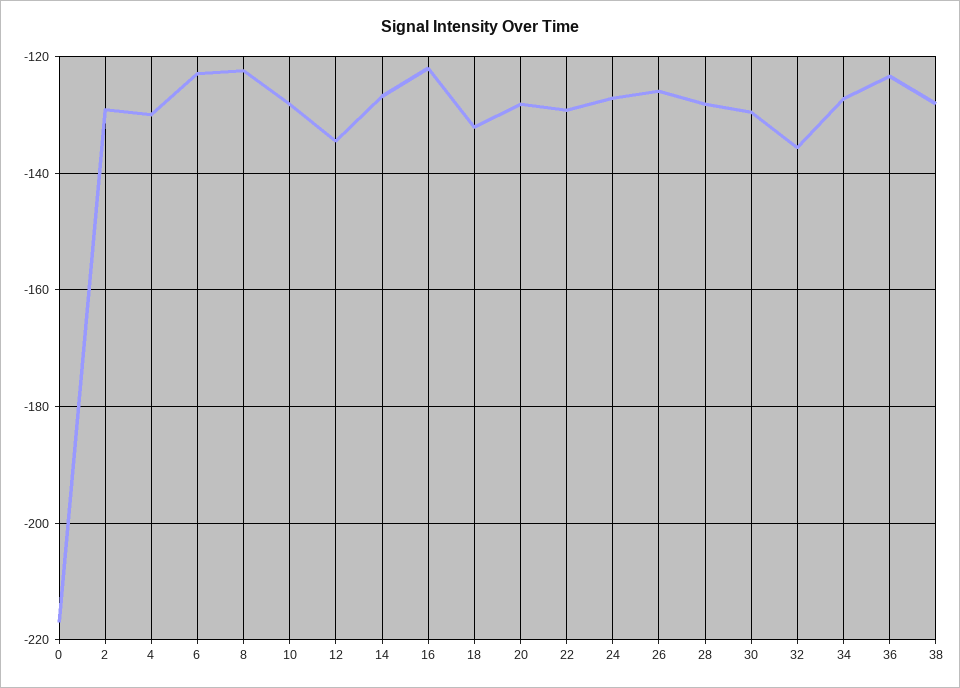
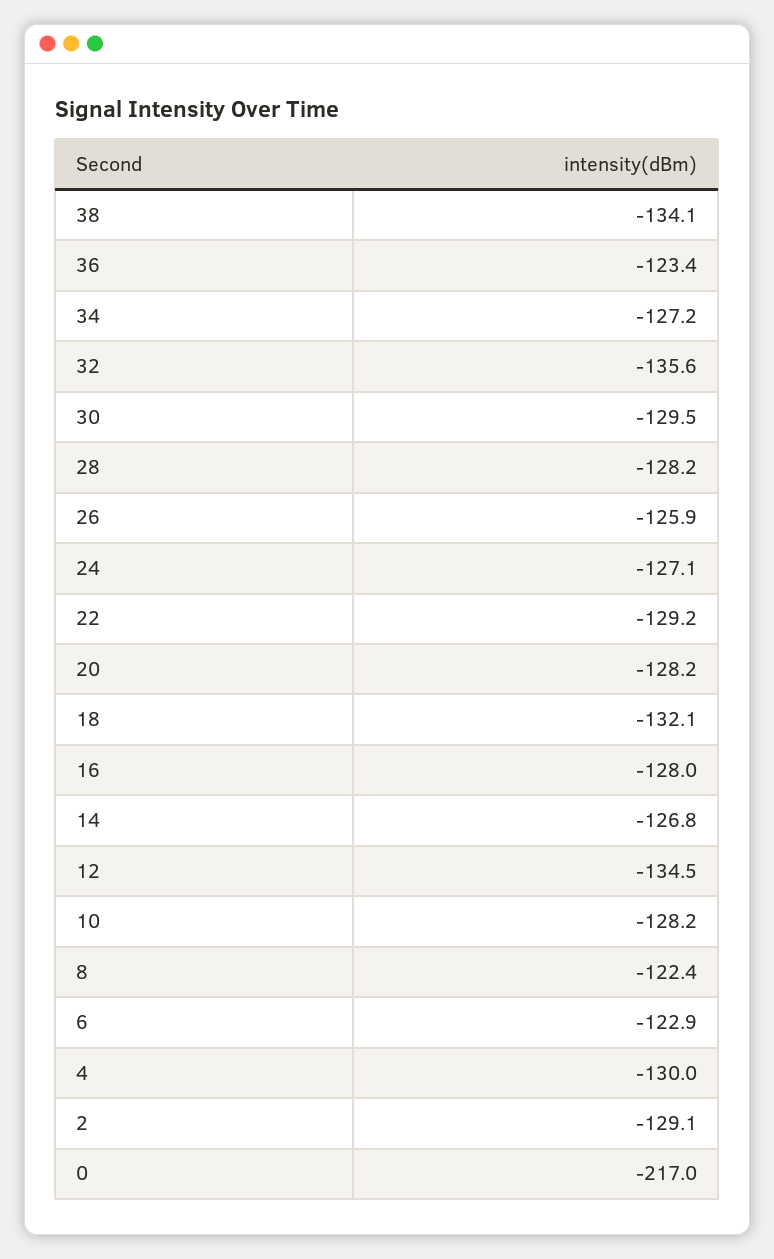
16: -122 -> -128
38: -128 -> -134.1

